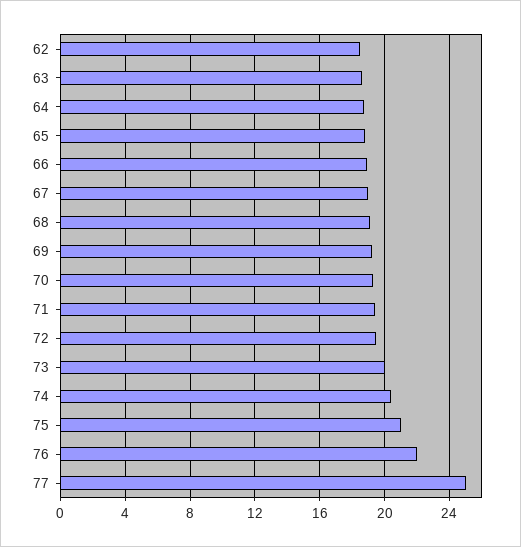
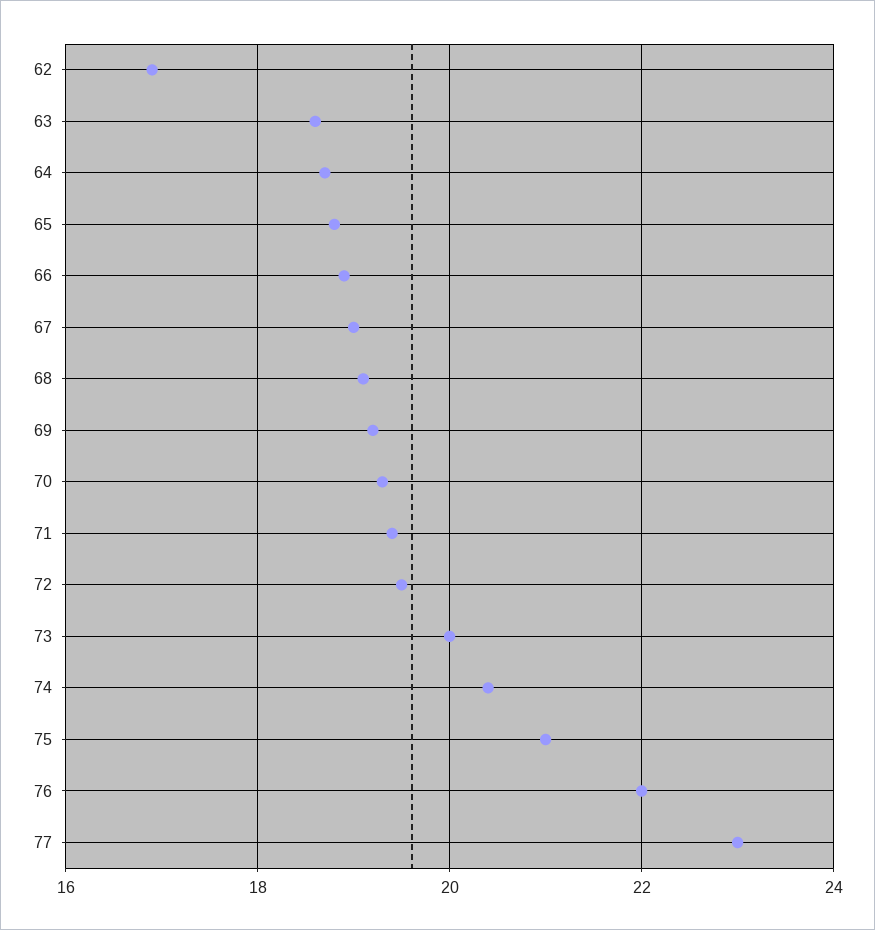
62: 18.5 -> 17
77: 25 -> 23

